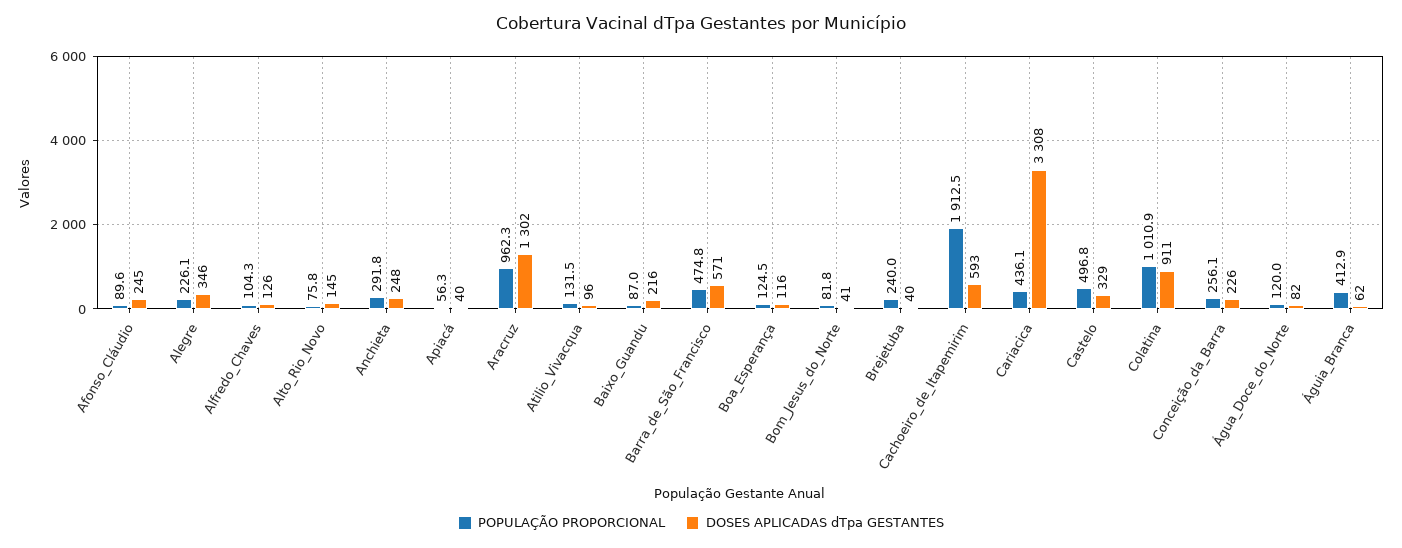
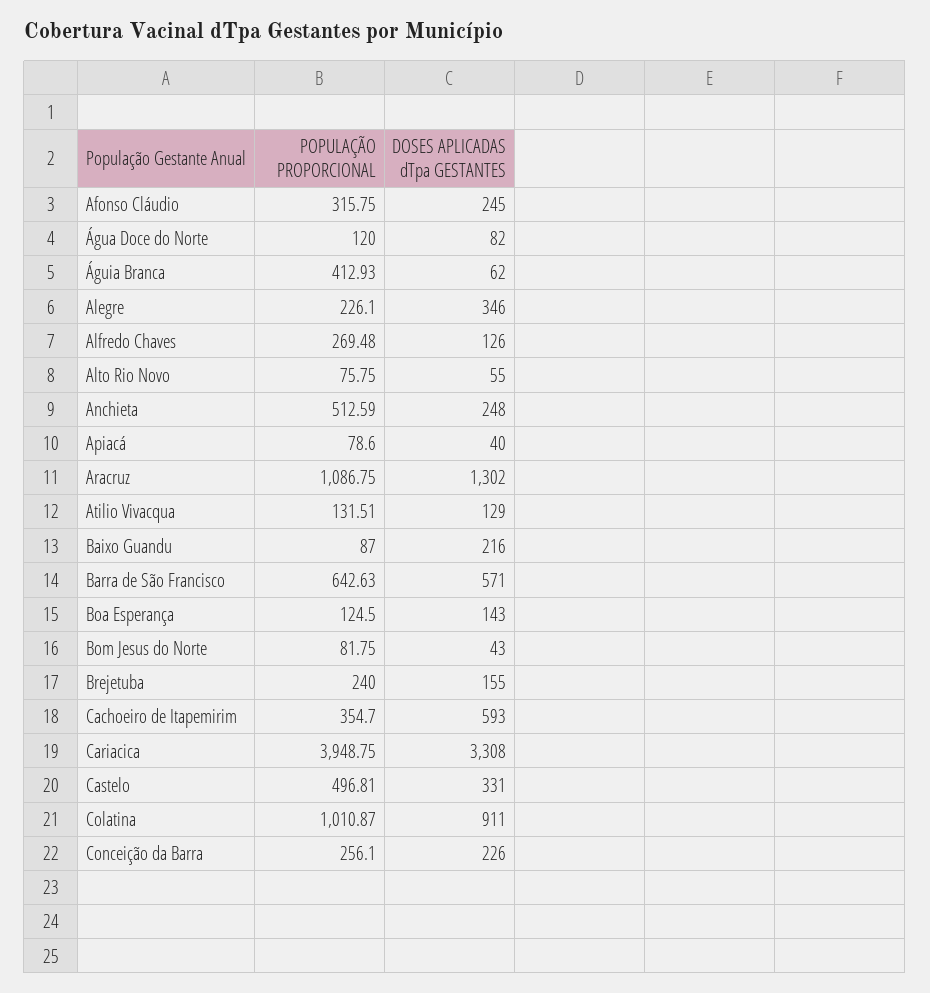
POPULAÇÃO PROPORCIONAL, Afonso_Cláudio: 89.6 -> 315.75
POPULAÇÃO PROPORCIONAL, Alfredo_Chaves: 104.3 -> 269.48
DOSES APLICADAS dTpa GESTANTES, Alto_Rio_Novo: 145 -> 55
POPULAÇÃO PROPORCIONAL, Anchieta: 291.8 -> 512.59
POPULAÇÃO PROPORCIONAL, Apiacá: 56.3 -> 78.6
POPULAÇÃO PROPORCIONAL, Aracruz: 962.3 -> 1086.75
DOSES APLICADAS dTpa GESTANTES, Atilio_Vivacqua: 96 -> 129
POPULAÇÃO PROPORCIONAL, Barra_de_São_Francisco: 474.8 -> 642.63
DOSES APLICADAS dTpa GESTANTES, Boa_Esperança: 116 -> 143
DOSES APLICADAS dTpa GESTANTES, Bom_Jesus_do_Norte: 41 -> 43
DOSES APLICADAS dTpa GESTANTES, Brejetuba: 40 -> 155
POPULAÇÃO PROPORCIONAL, Cachoeiro_de_Itapemirim: 1912.5 -> 354.7
POPULAÇÃO PROPORCIONAL, Cariacica: 436.1 -> 3948.75
DOSES APLICADAS dTpa GESTANTES, Castelo: 329 -> 331

